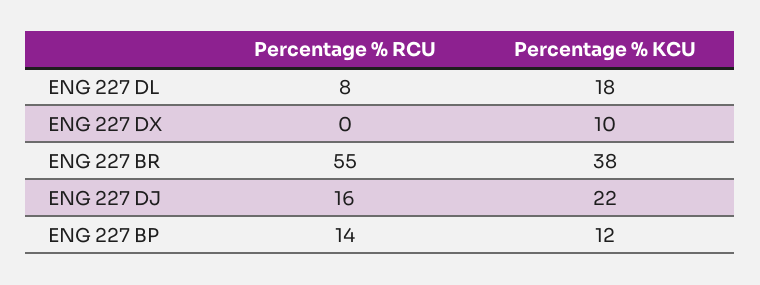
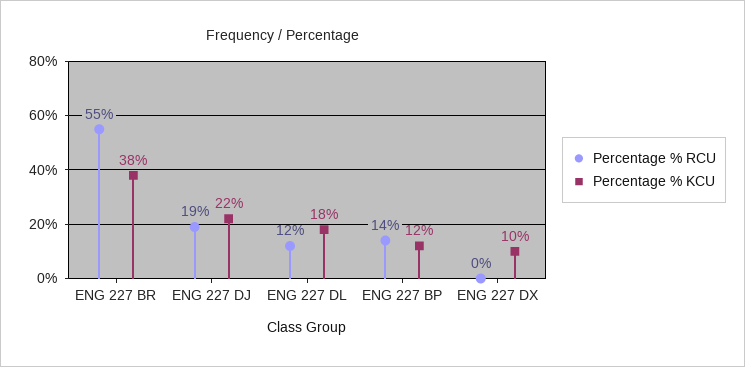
Percentage % RCU, ENG 227 DL: 8 -> 12
Percentage % RCU, ENG 227 DJ: 16 -> 19

